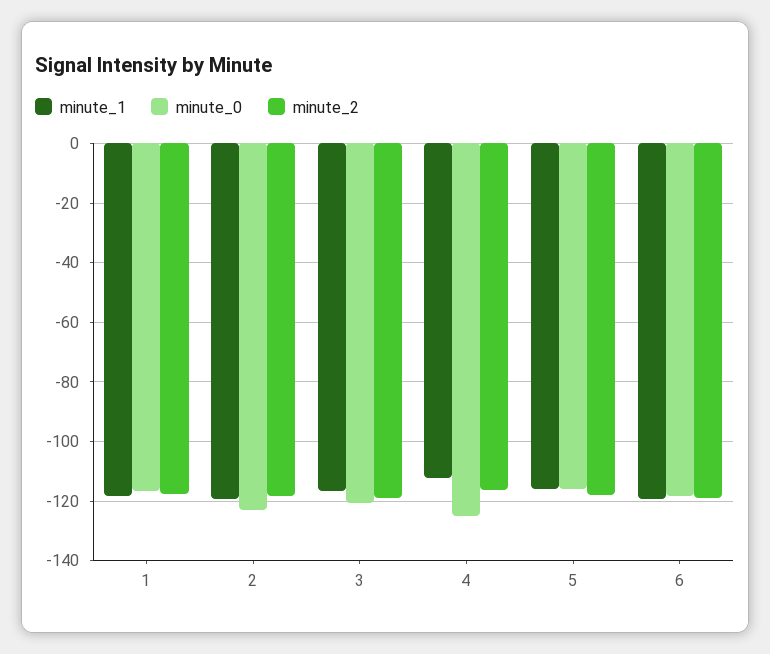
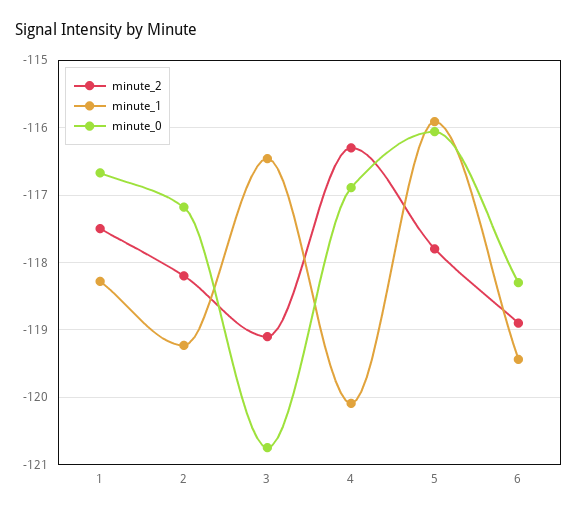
minute_0, 2: -122.5 -> -117.2
minute_1, 4: -112.5 -> -120.1
minute_0, 4: -125 -> -116.9

